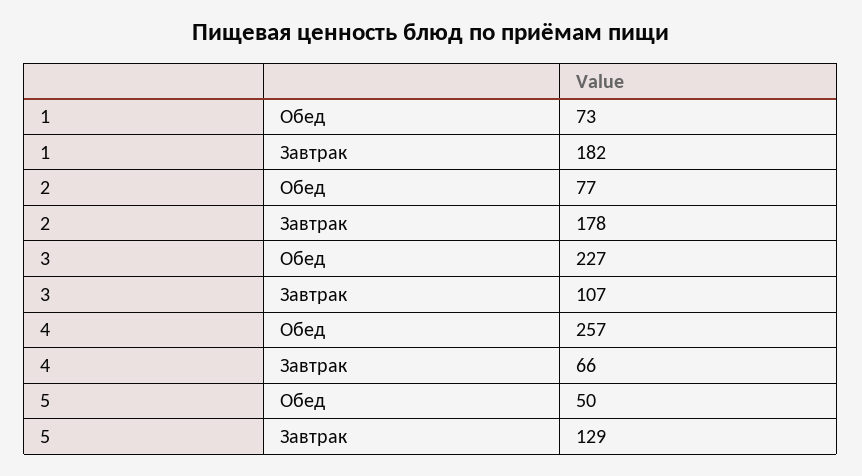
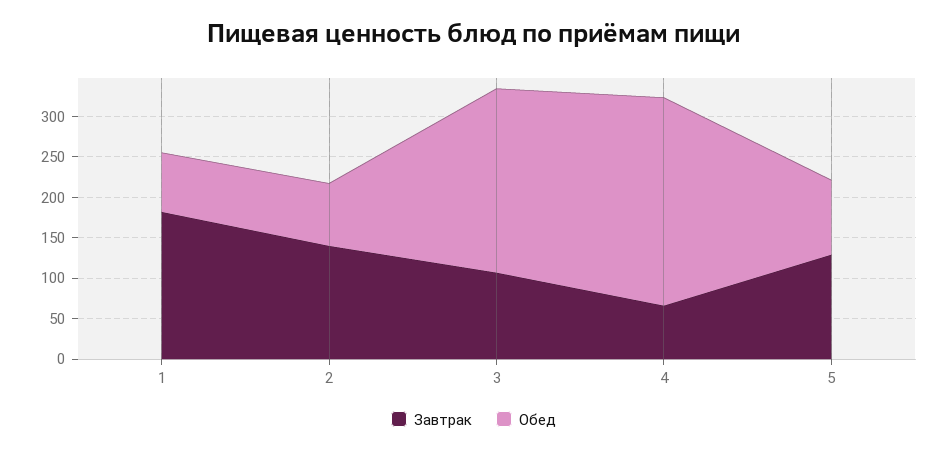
Завтрак, 2: 178 -> 140
Обед, 5: 50 -> 90

